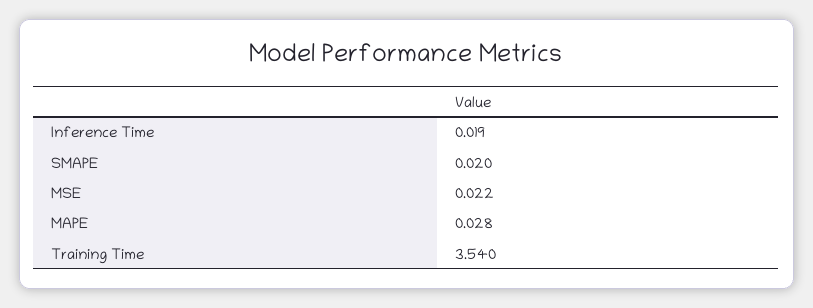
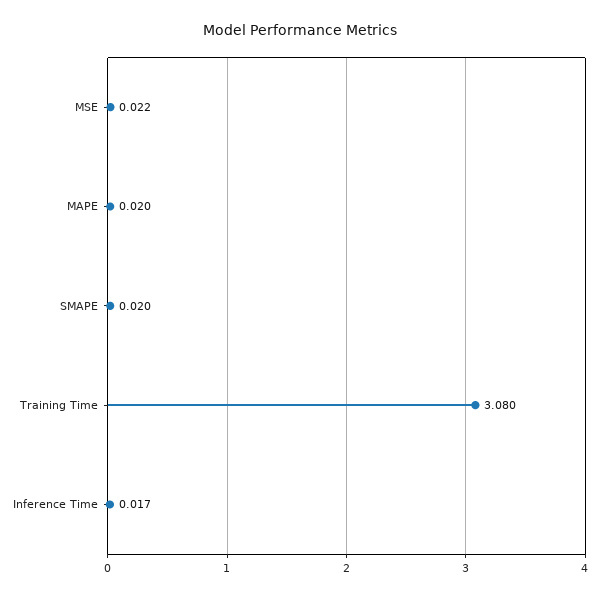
Inference Time: 0.019 -> 0.017
MAPE: 0.028 -> 0.02
Training Time: 3.54 -> 3.08

